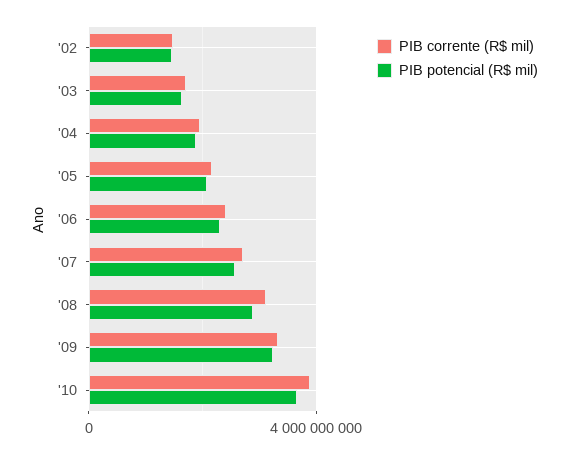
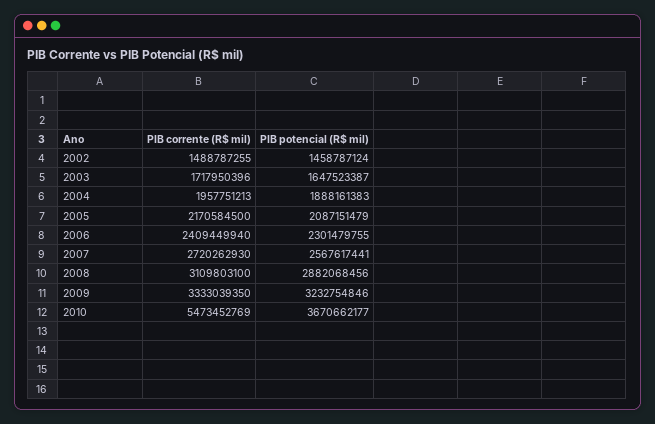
PIB corrente (R$ mil), '10: 4000000000 -> 5473452769

